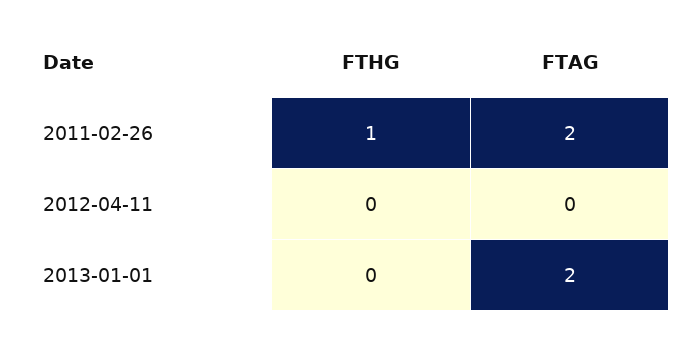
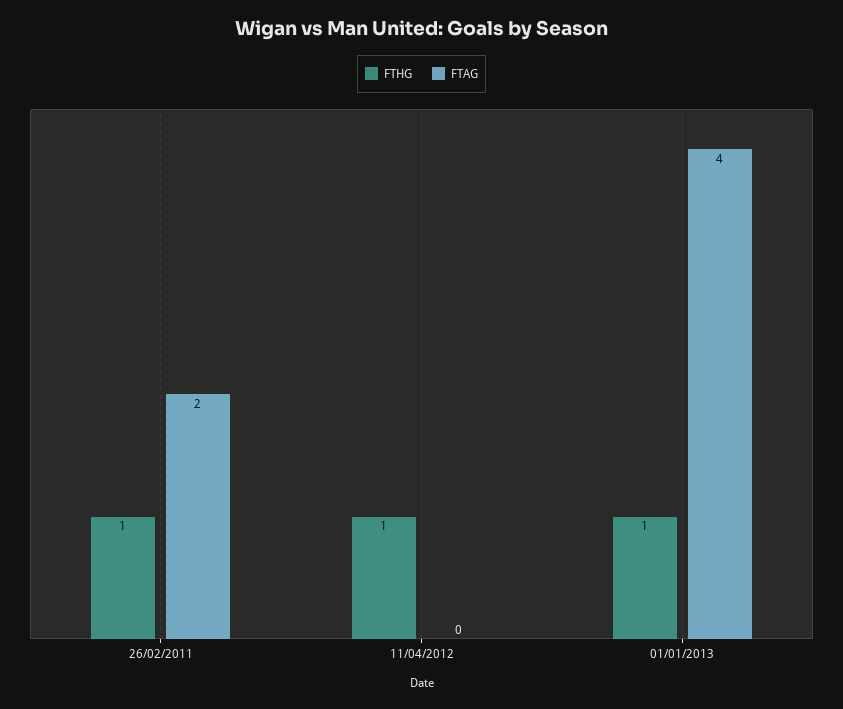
FTHG, 2012-04-11: 0 -> 1
FTHG, 2013-01-01: 0 -> 1
FTAG, 2013-01-01: 2 -> 4

